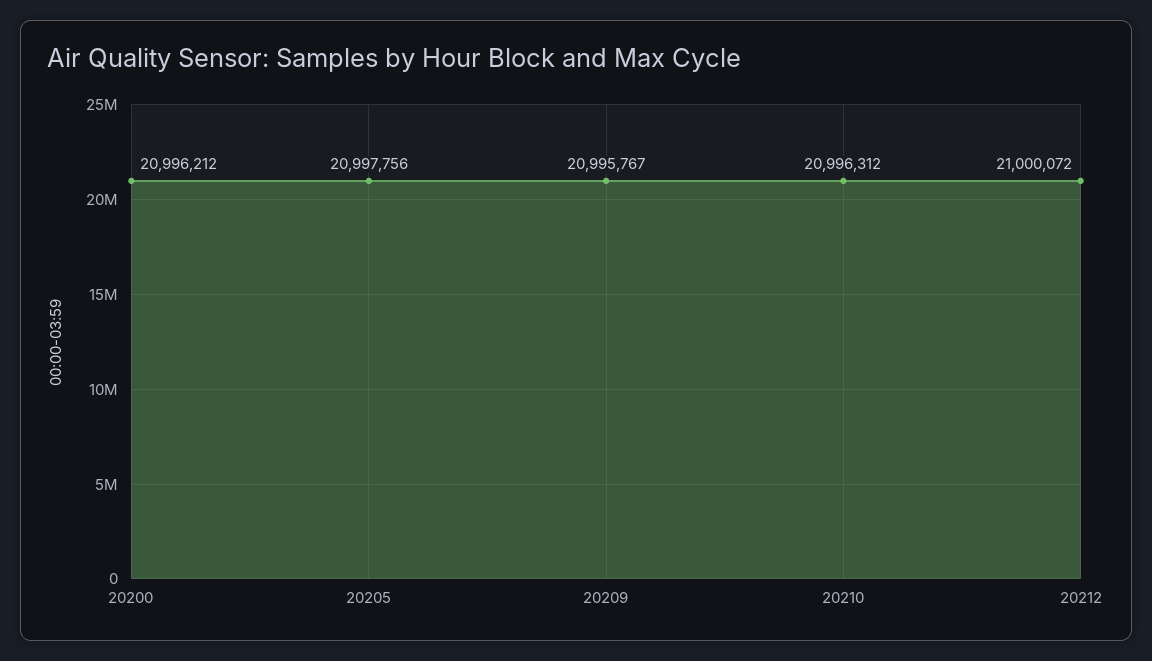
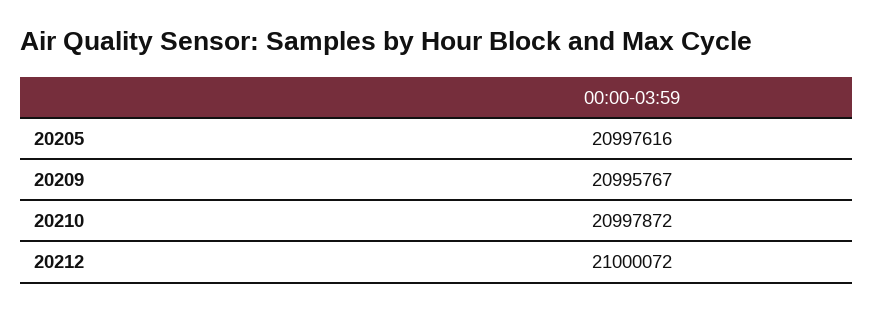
20200: 20996212 -> none
20205: 20997756 -> 20997616
20210: 20996312 -> 20997872

